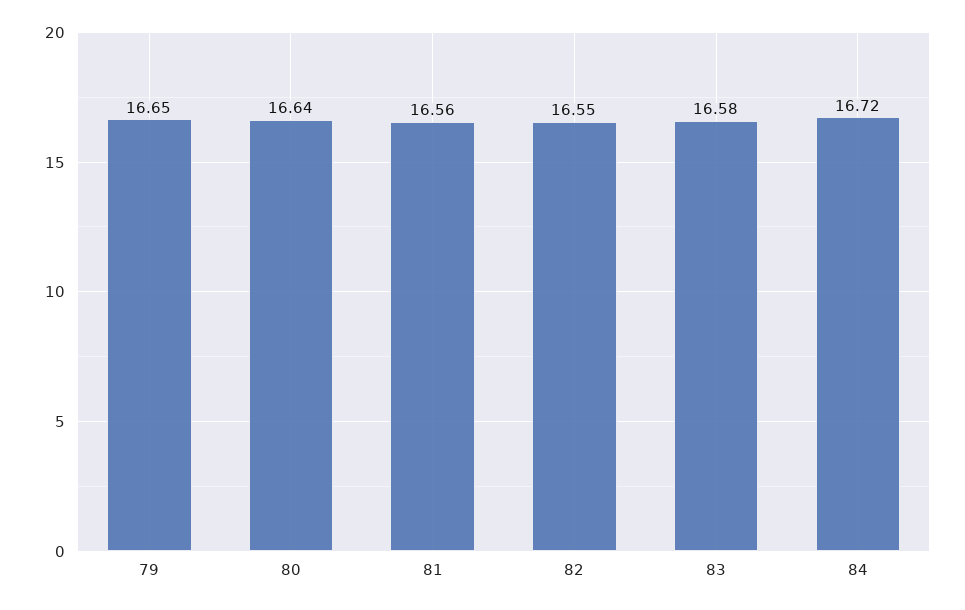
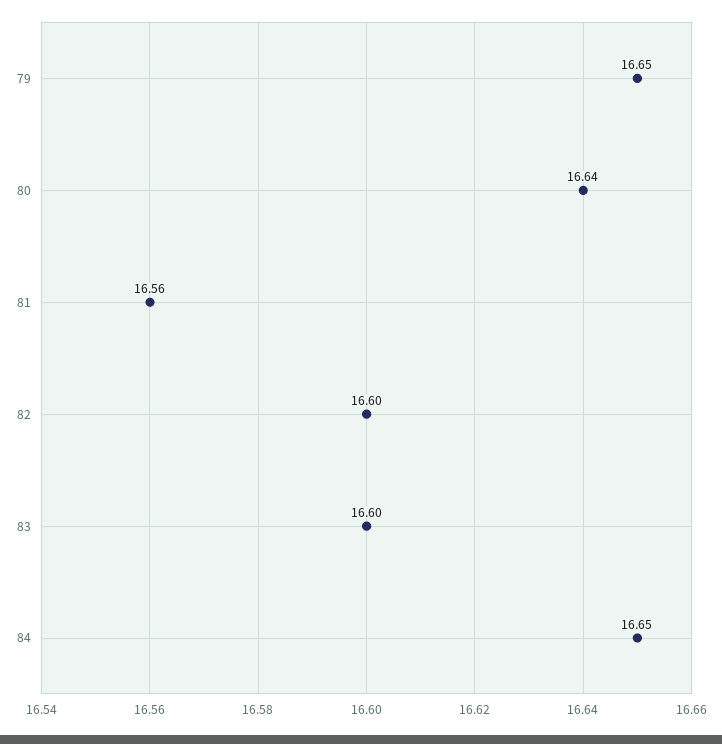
82: 16.55 -> 16.6
83: 16.58 -> 16.6
84: 16.72 -> 16.65

